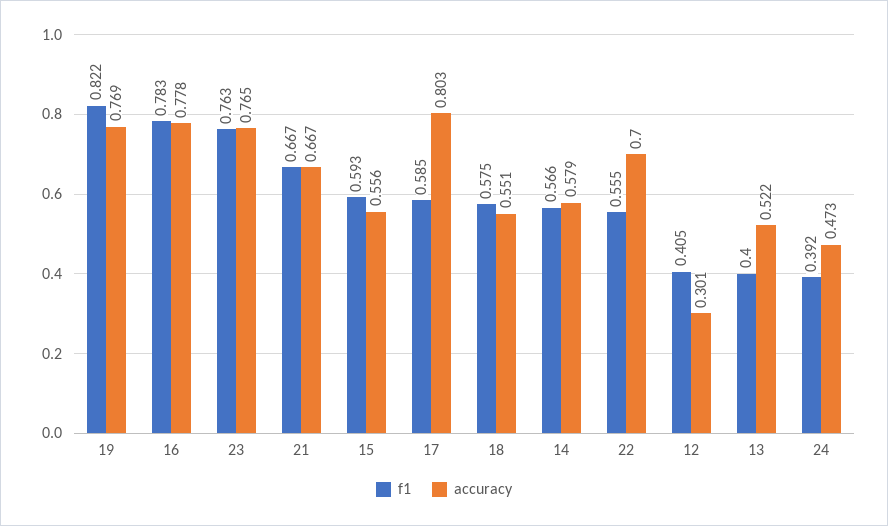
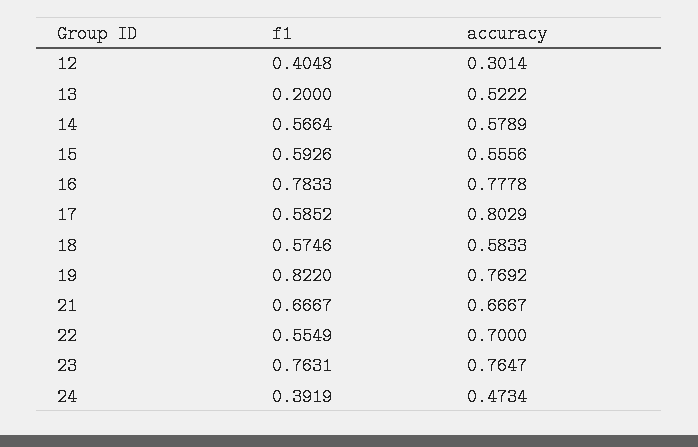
accuracy, 18: 0.551 -> 0.5833
f1, 13: 0.4 -> 0.2

